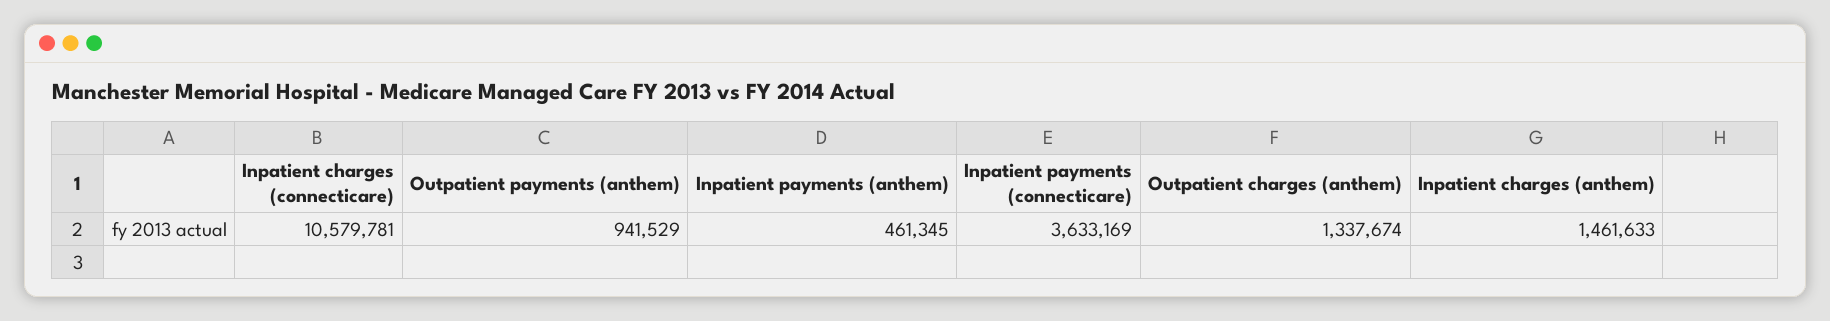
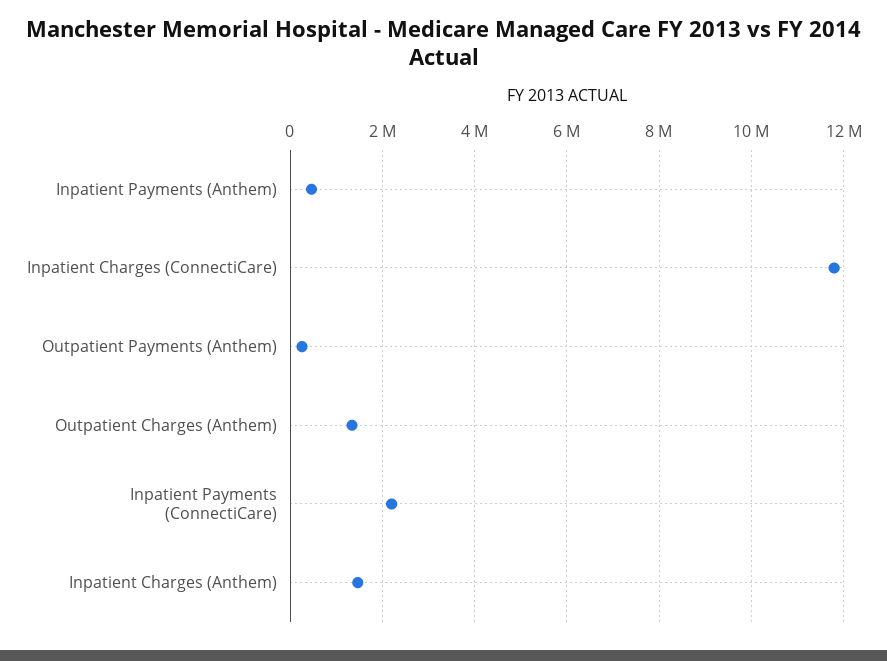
Inpatient charges (connecticare): 10579781 -> 11800000
Outpatient payments (anthem): 941529 -> 200000
Inpatient payments (connecticare): 3633169 -> 2200000

